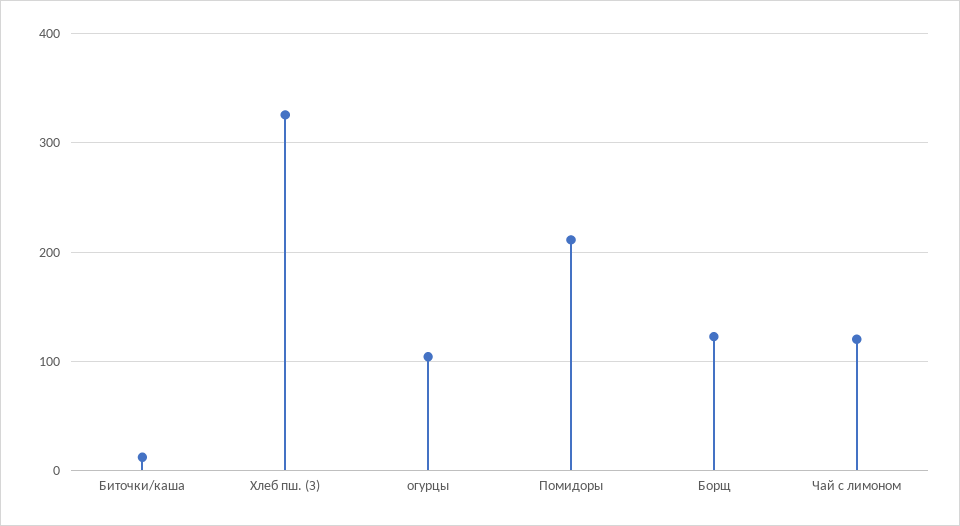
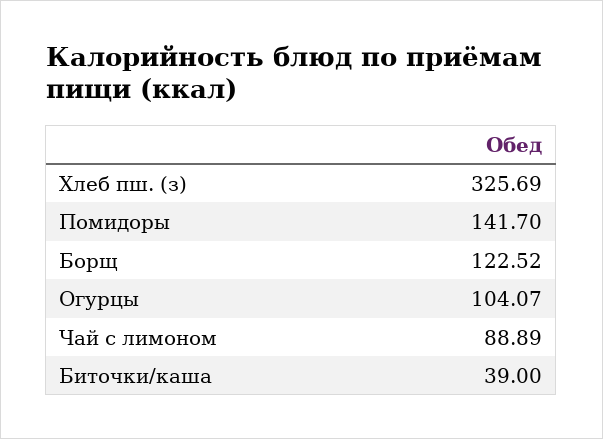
Биточки/каша: 10 -> 39
Помидоры: 210 -> 141.7
Чай с лимоном: 120 -> 88.89

